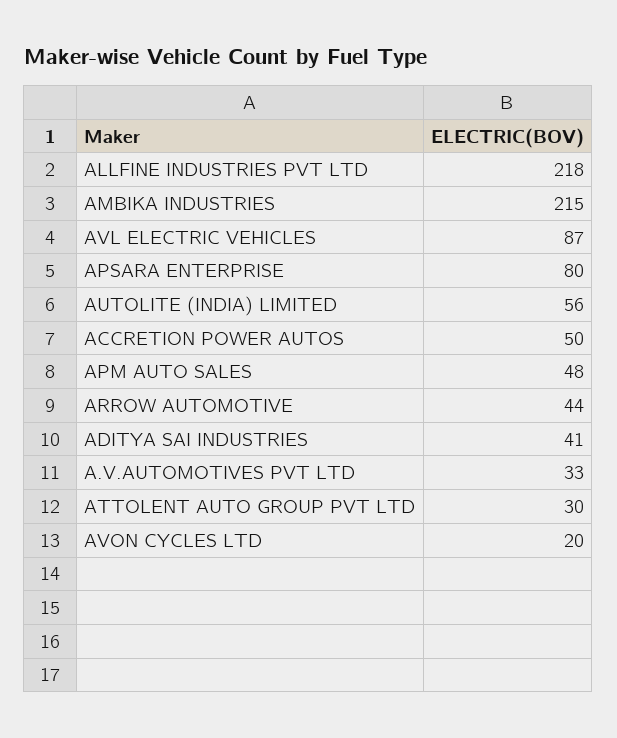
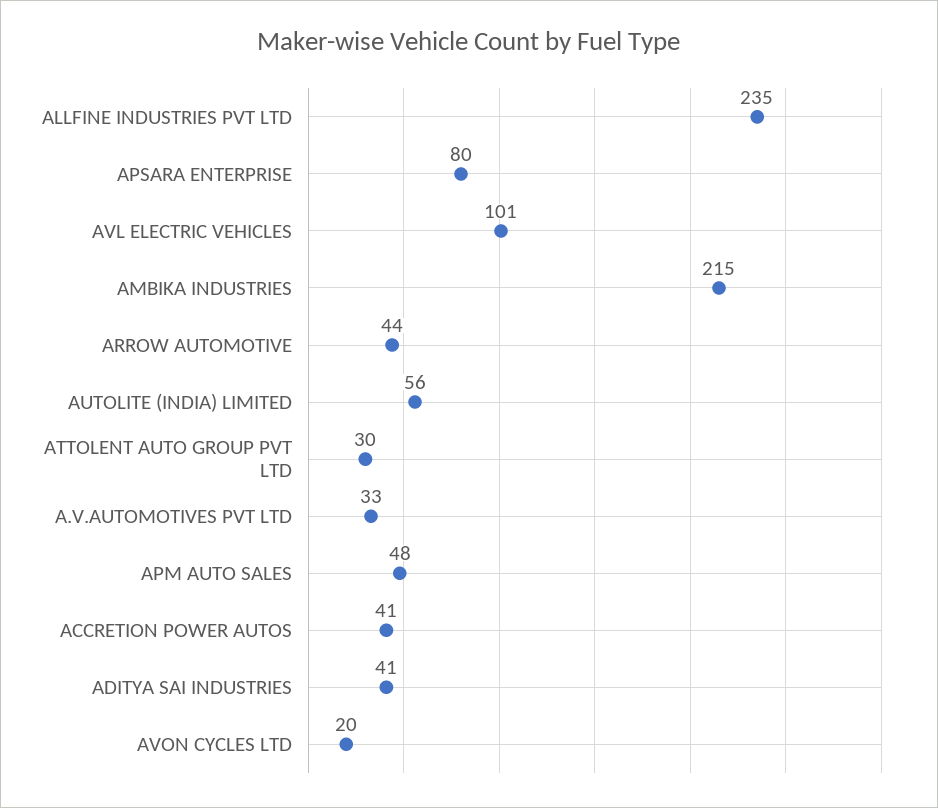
ALLFINE INDUSTRIES PVT LTD: 218 -> 235
AVL ELECTRIC VEHICLES: 87 -> 101
ACCRETION POWER AUTOS: 50 -> 41

